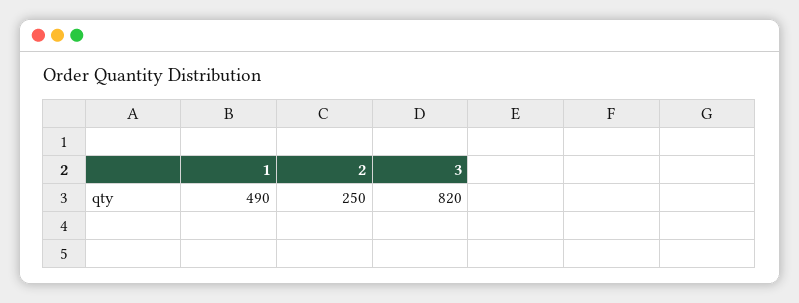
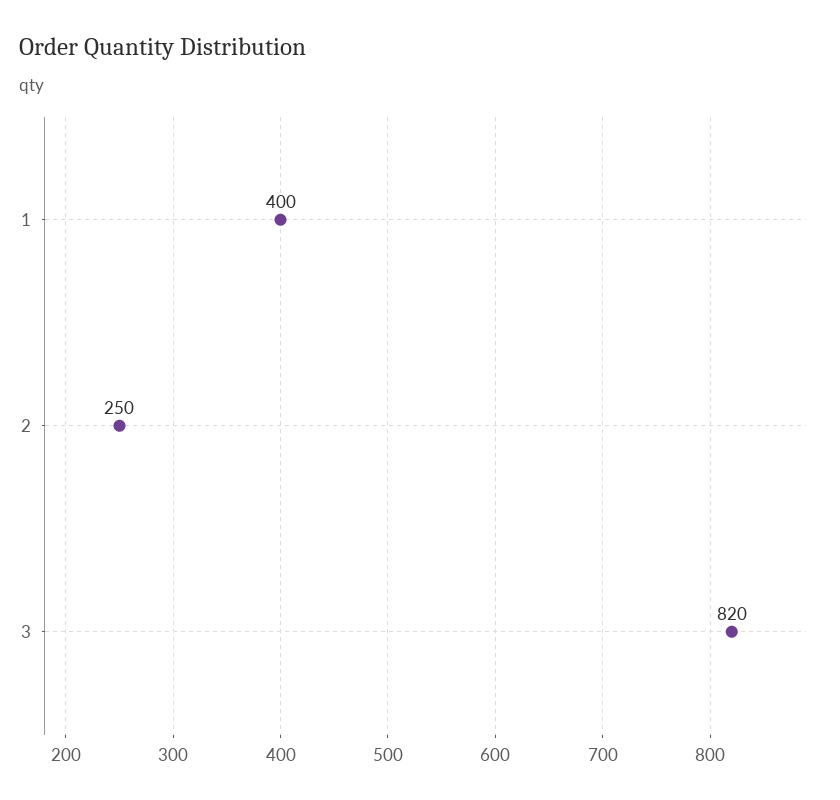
1: 490 -> 400

